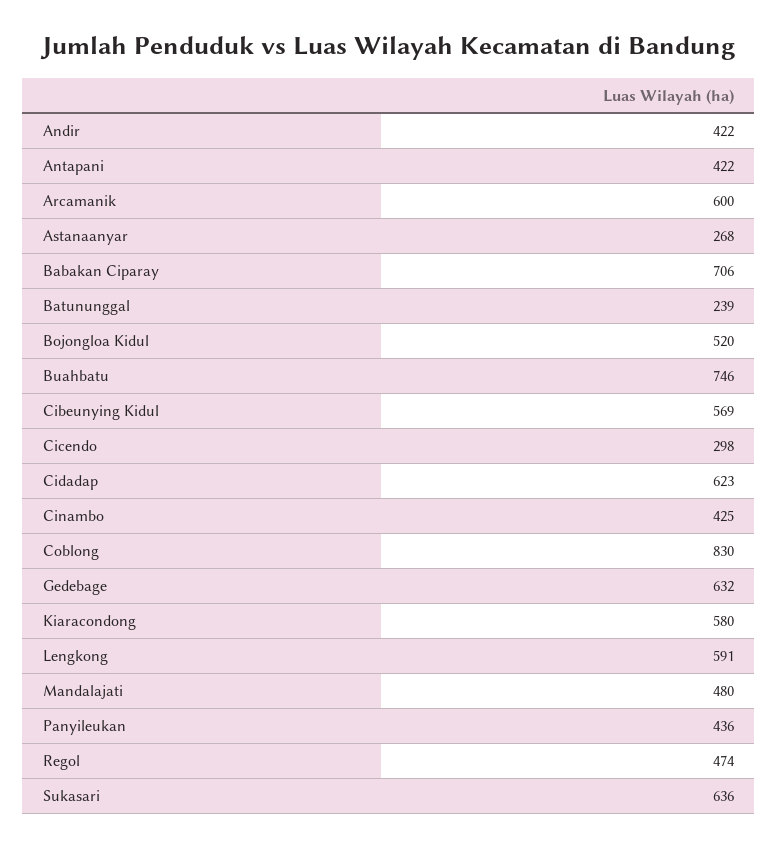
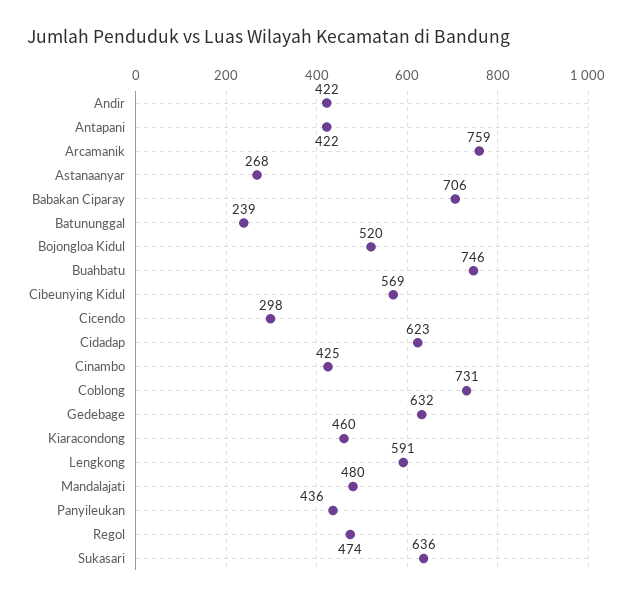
Arcamanik: 600 -> 759
Coblong: 830 -> 731
Kiaracondong: 580 -> 460

